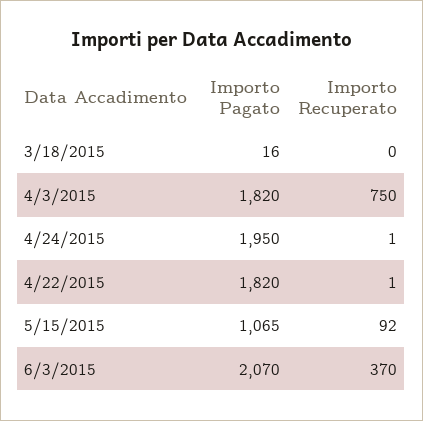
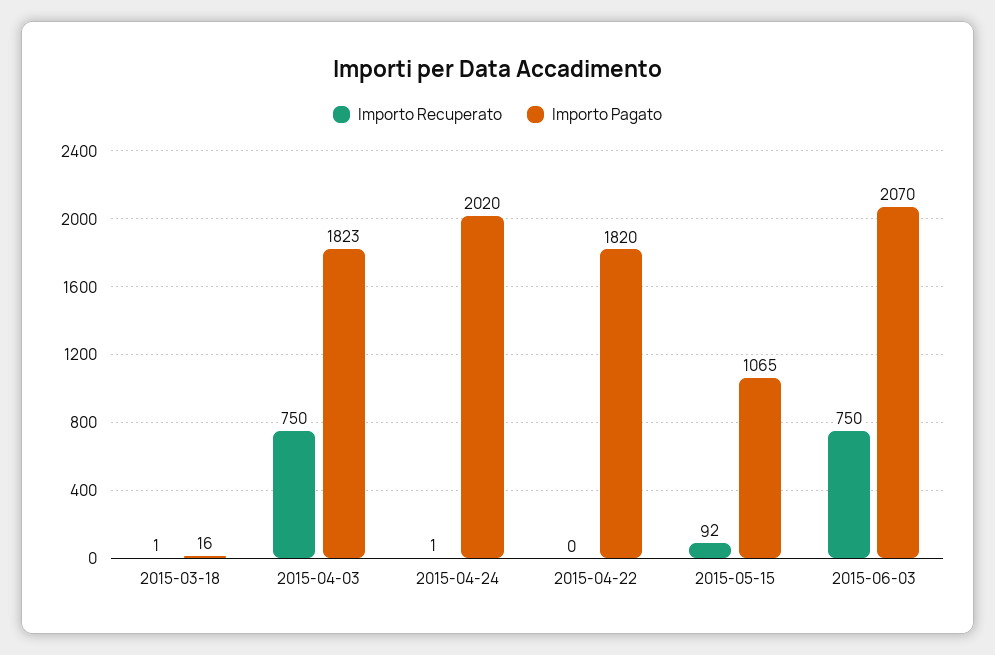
Importo Recuperato, 3/18/2015: 0 -> 1
Importo Pagato, 4/3/2015: 1820 -> 1823
Importo Pagato, 4/24/2015: 1950 -> 2020
Importo Recuperato, 4/22/2015: 1 -> 0
Importo Recuperato, 6/3/2015: 370 -> 750

